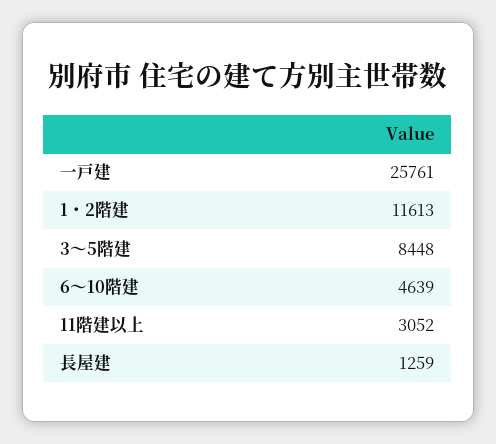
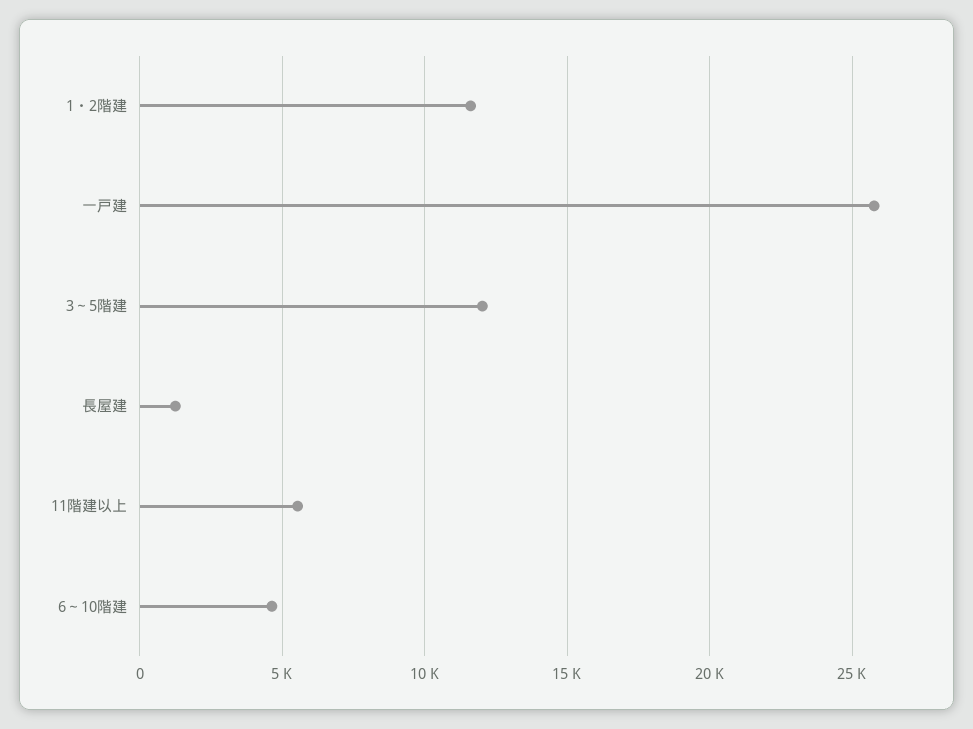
3～5階建: 8448 -> 12000
11階建以上: 3052 -> 5500

